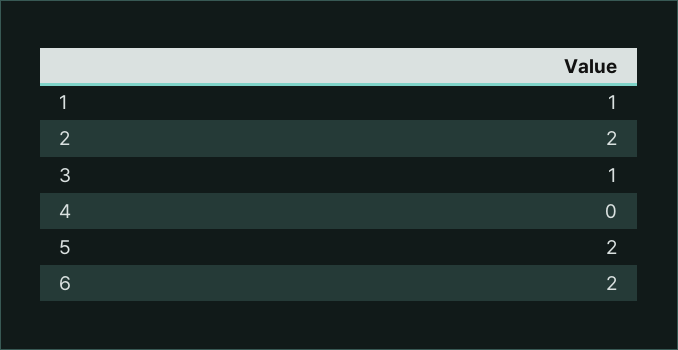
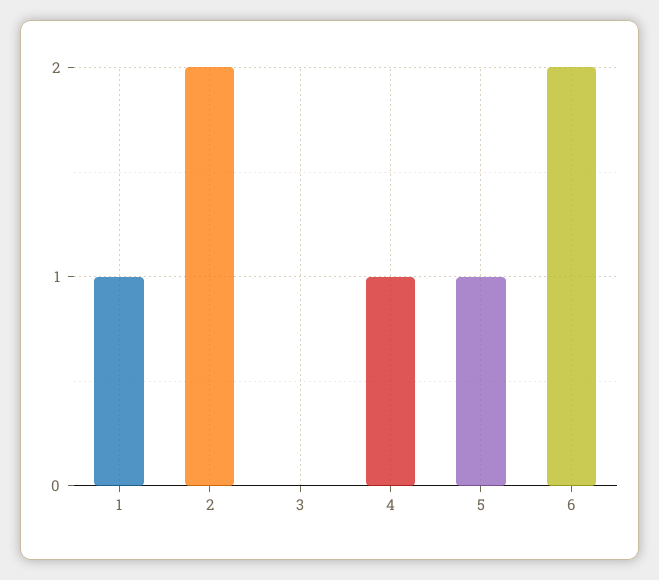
3: 1 -> 0
4: 0 -> 1
5: 2 -> 1

